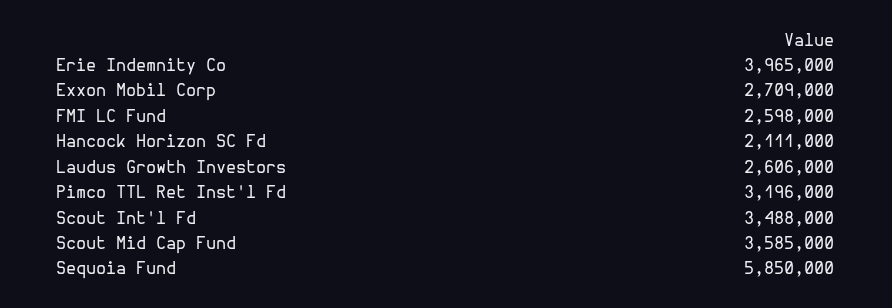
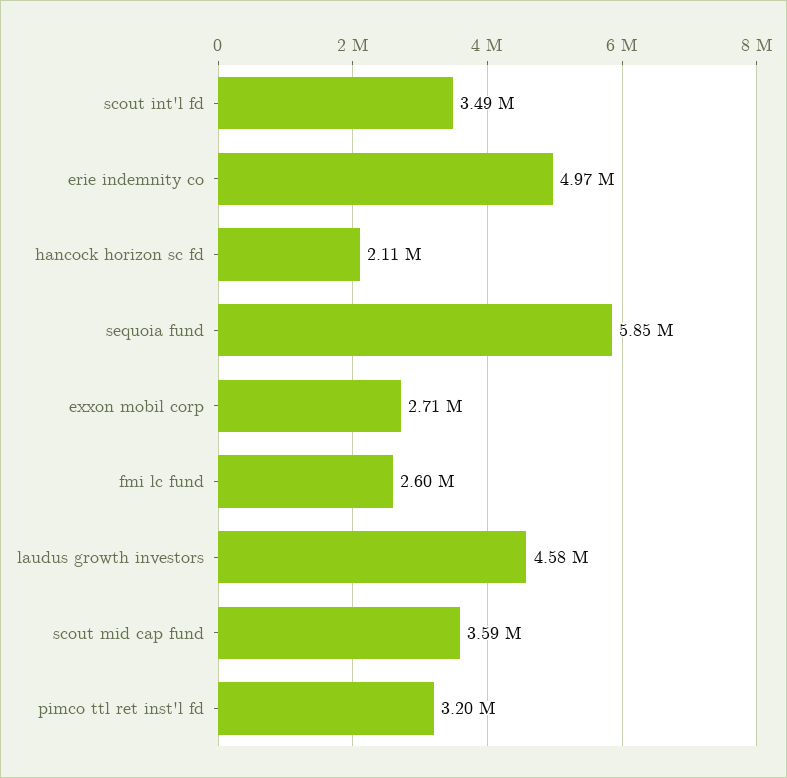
Erie Indemnity Co: 3965000 -> 4970000
Laudus Growth Investors: 2606000 -> 4580000

